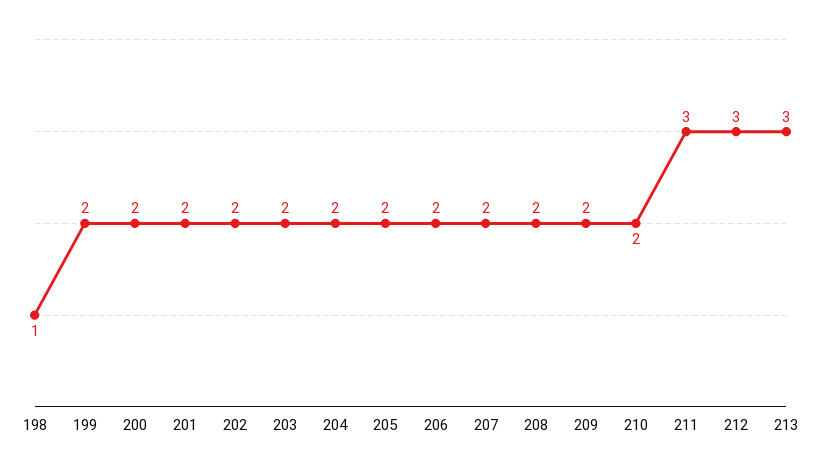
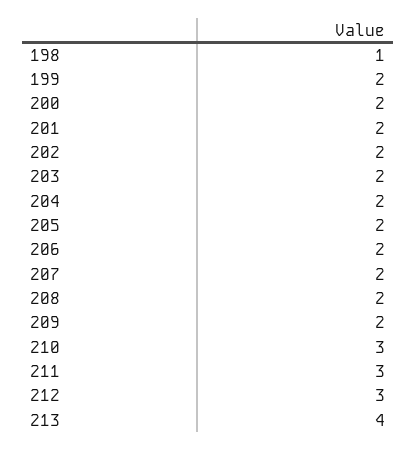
210: 2 -> 3
213: 3 -> 4

